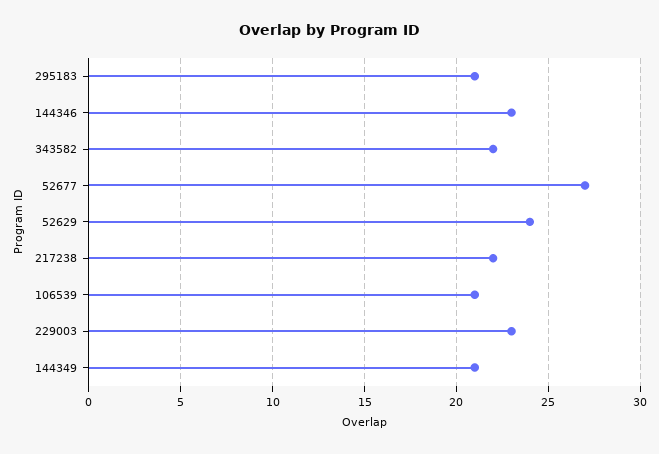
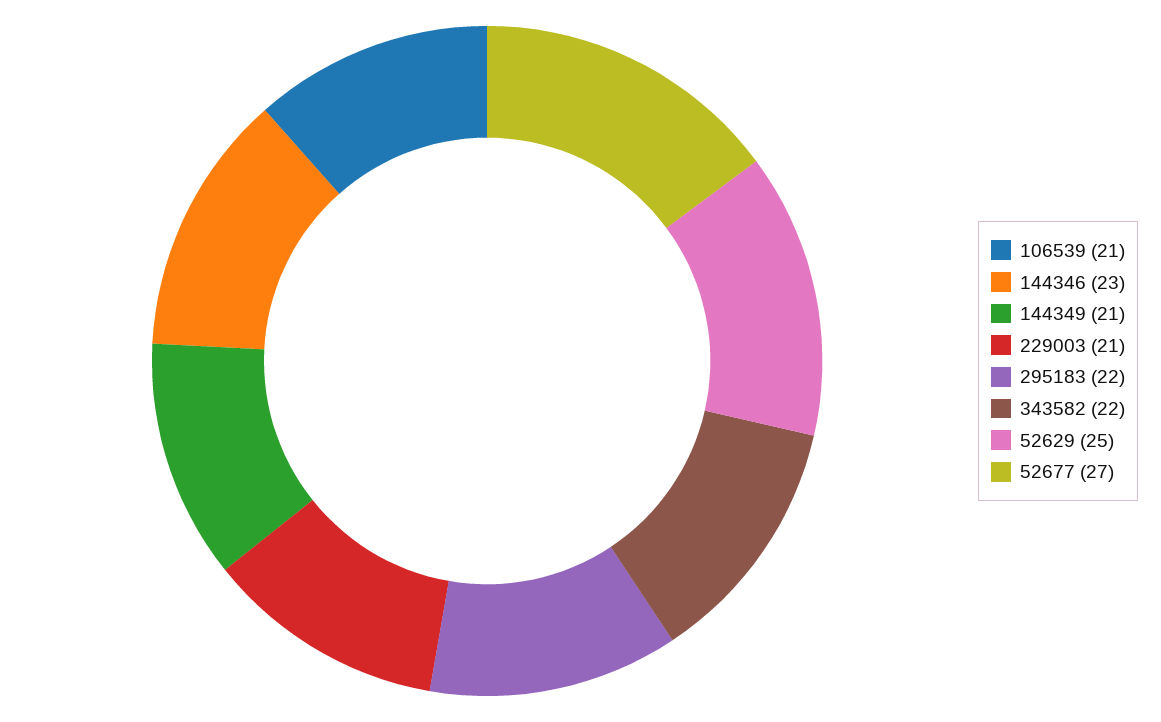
295183: 21 -> 22
52629: 24 -> 25
217238: 22 -> none
229003: 23 -> 21

